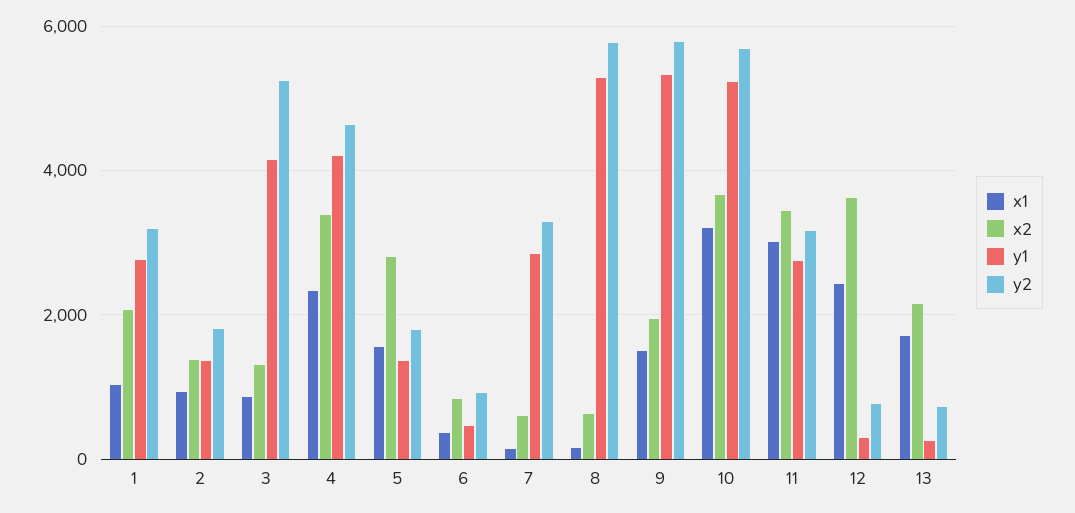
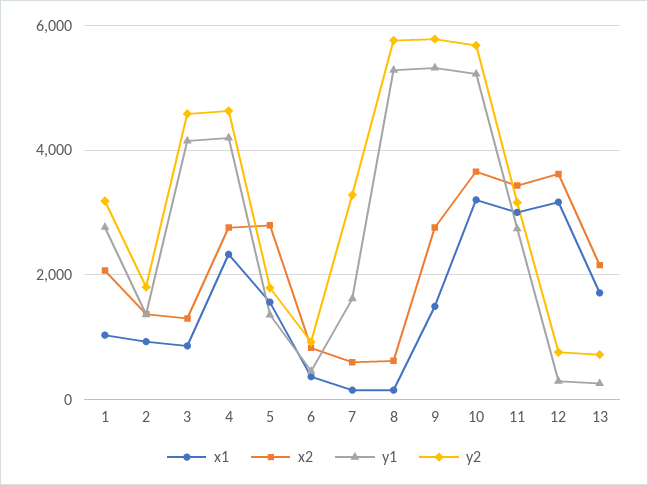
y2, 3: 5200 -> 4600
x2, 4: 3400 -> 2800
y1, 7: 2800 -> 1600
x2, 9: 2000 -> 2800
x1, 12: 2400 -> 3200

